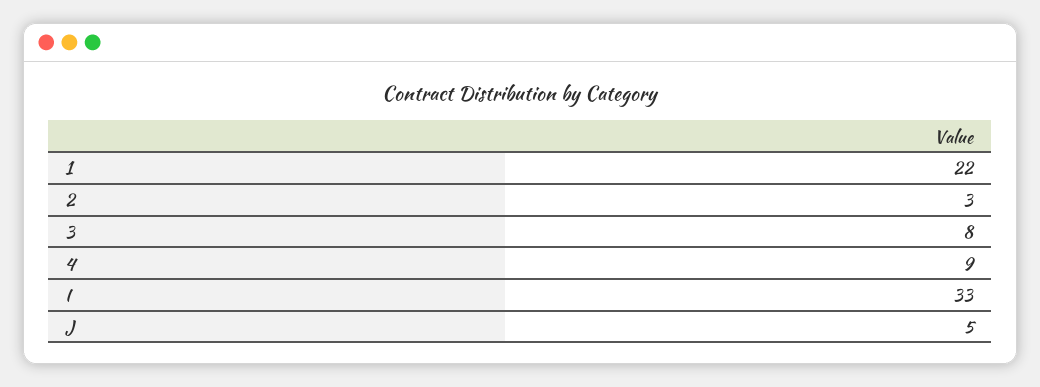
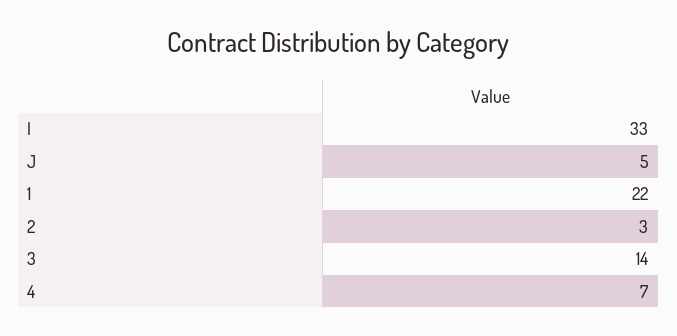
3: 8 -> 14
4: 9 -> 7

